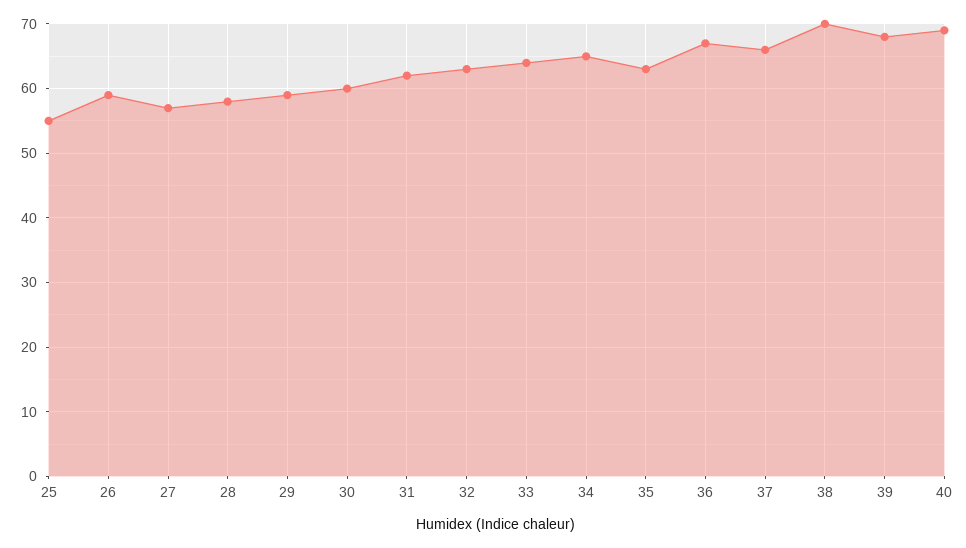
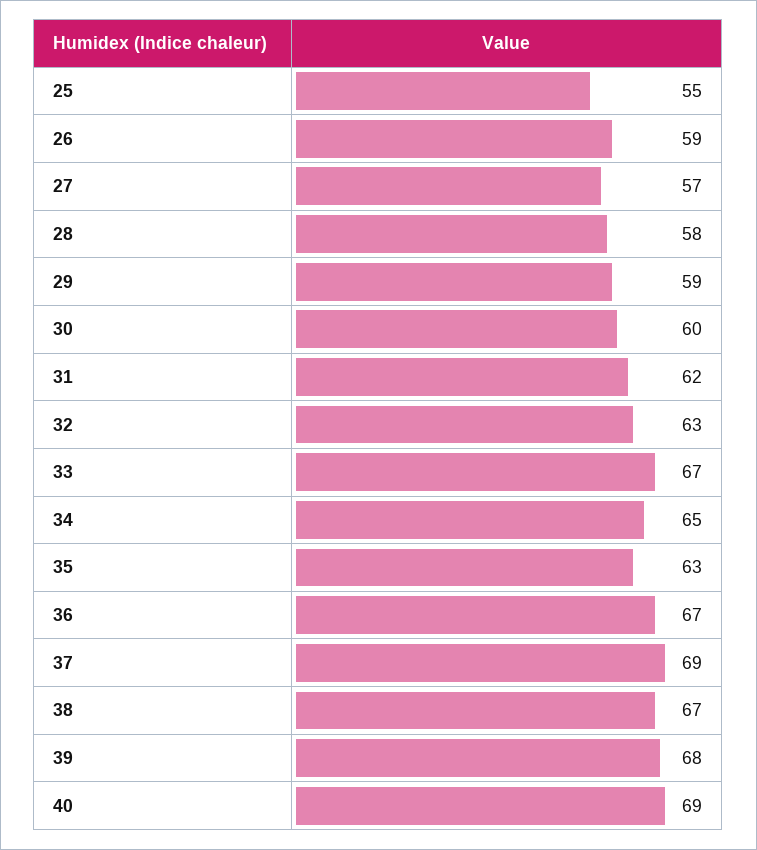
33: 64 -> 67
37: 66 -> 69
38: 70 -> 67

